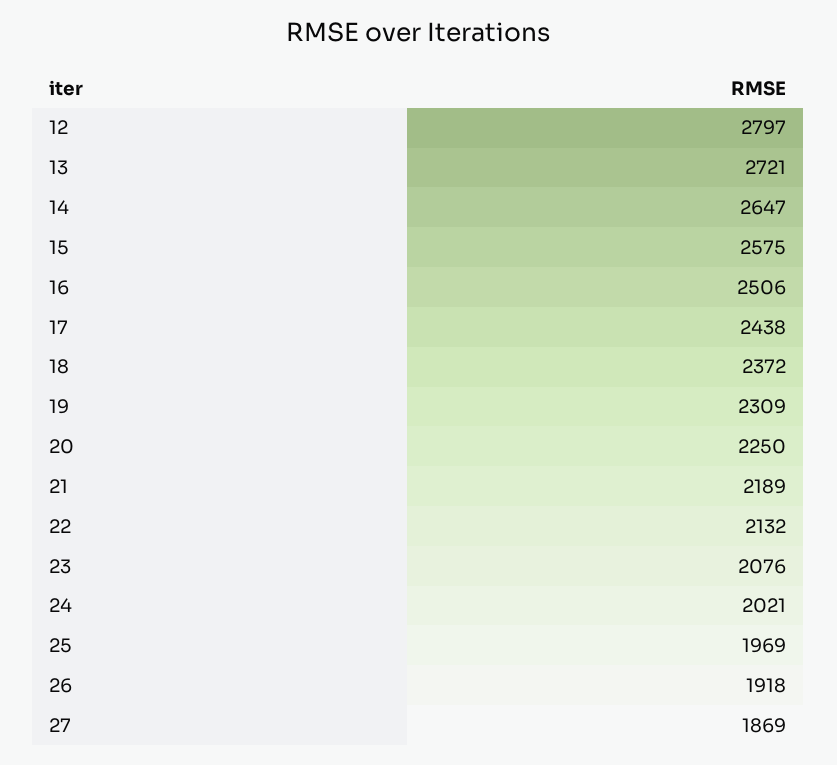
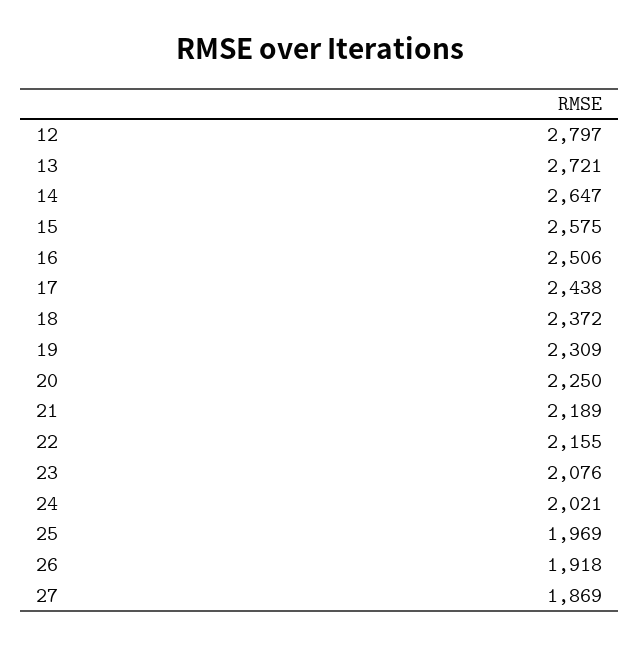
22: 2132 -> 2155

